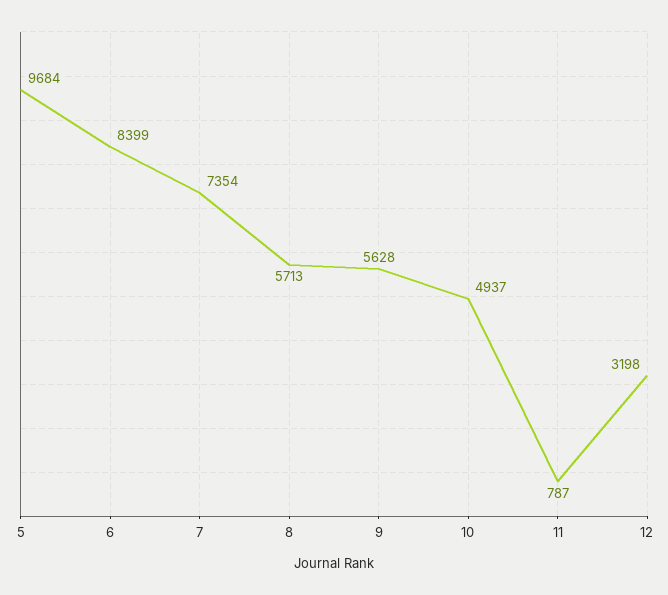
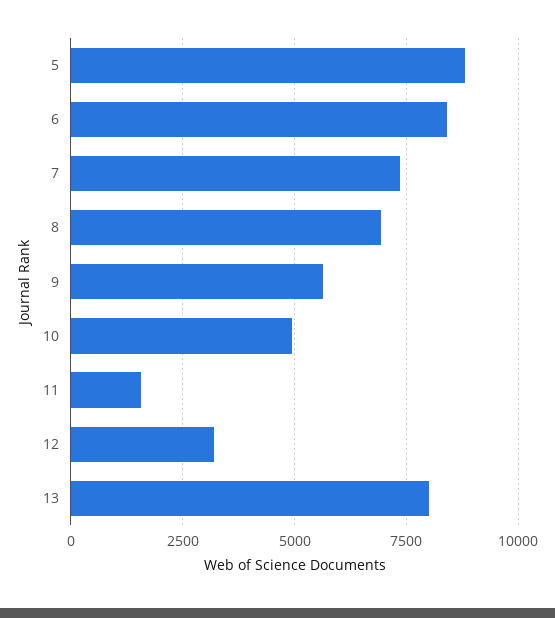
5: 9684 -> 8750
8: 5713 -> 7000
11: 787 -> 1500
13: none -> 8000

